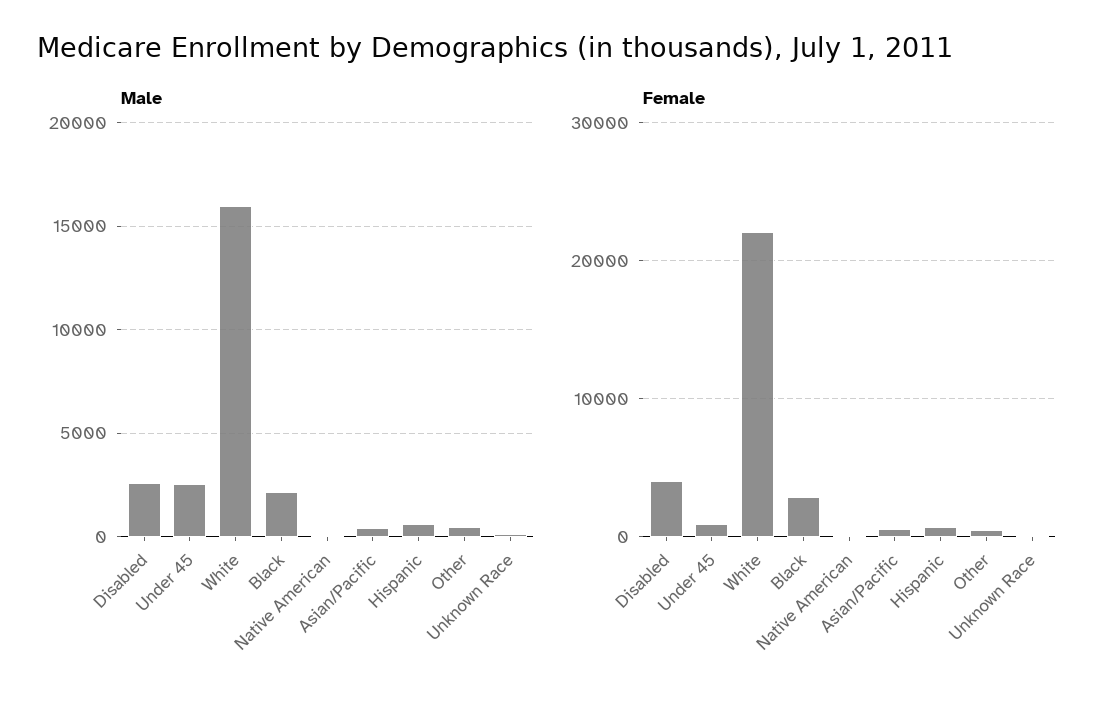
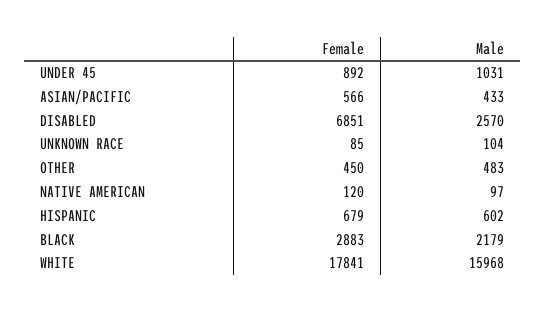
Male, Under 45: 2500 -> 1031
Female, Disabled: 4000 -> 6851
Female, White: 22000 -> 17841

